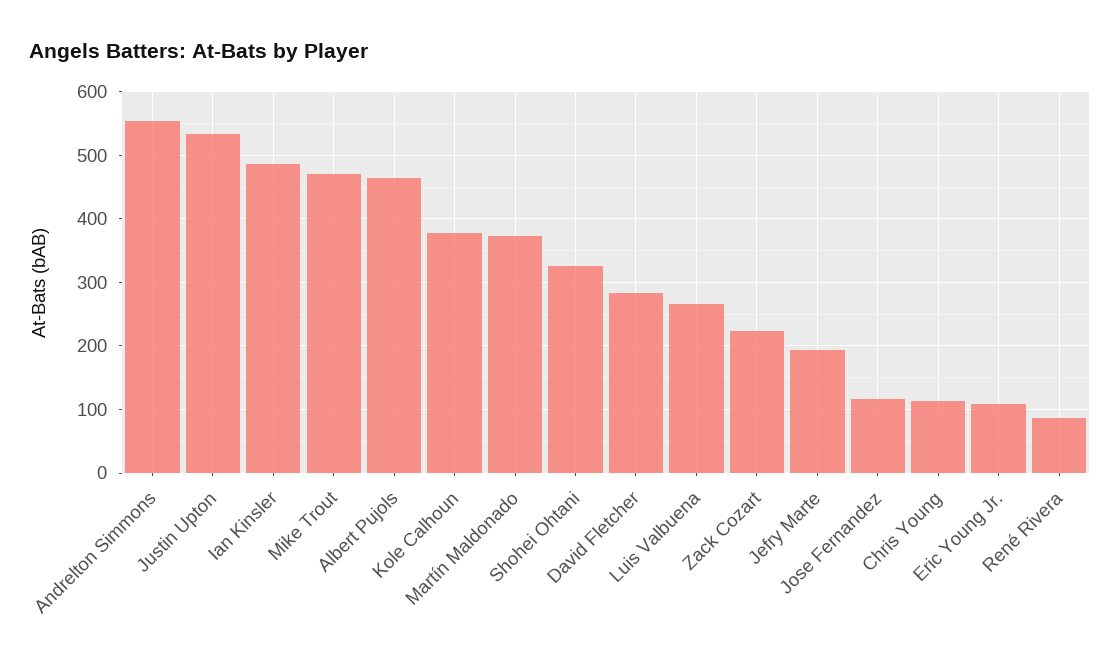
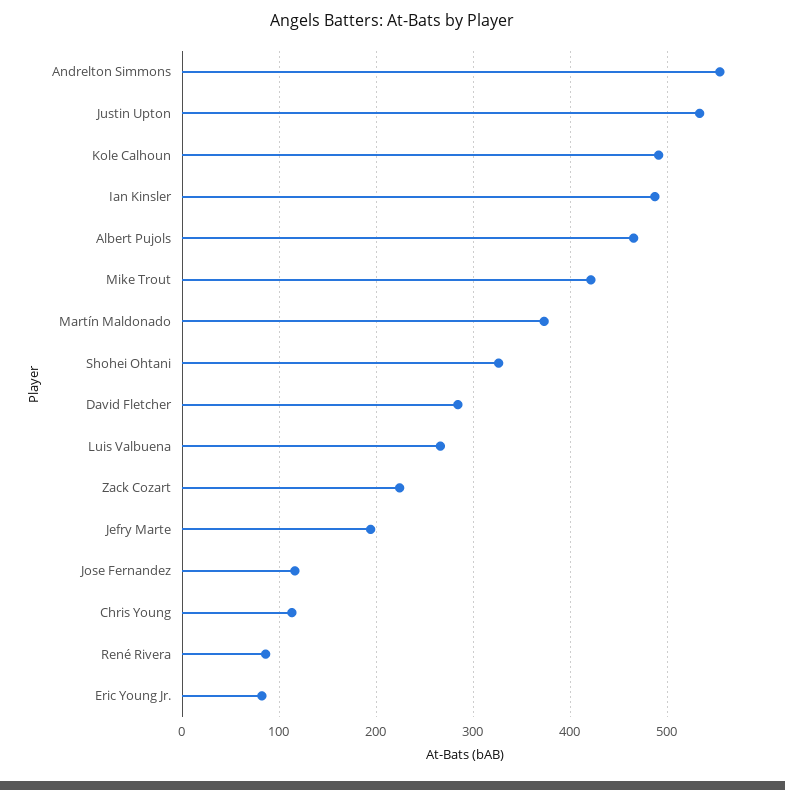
Mike Trout: 470 -> 420
Kole Calhoun: 380 -> 490
Eric Young Jr.: 110 -> 80

